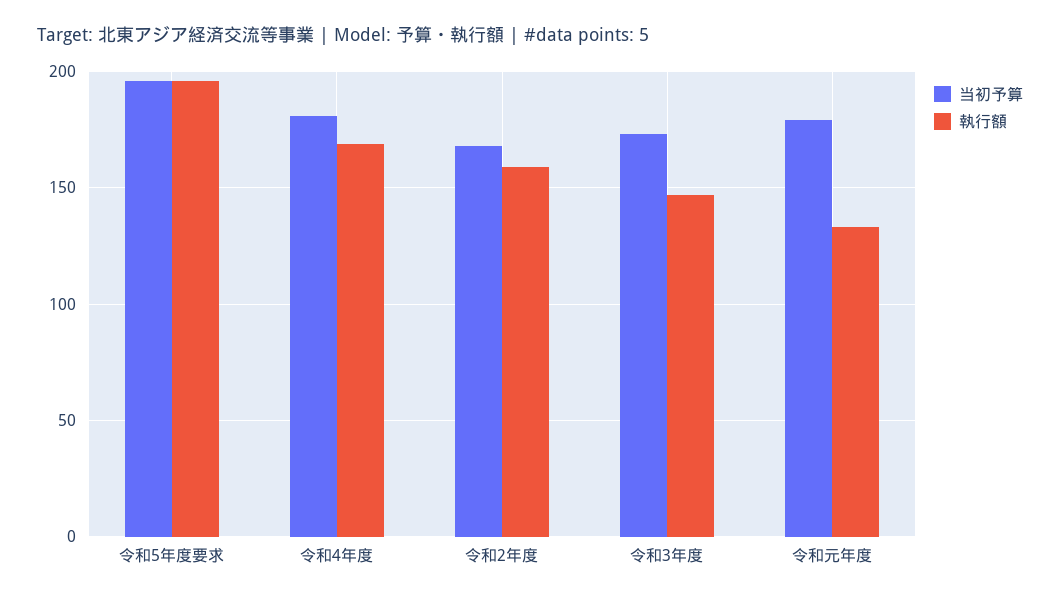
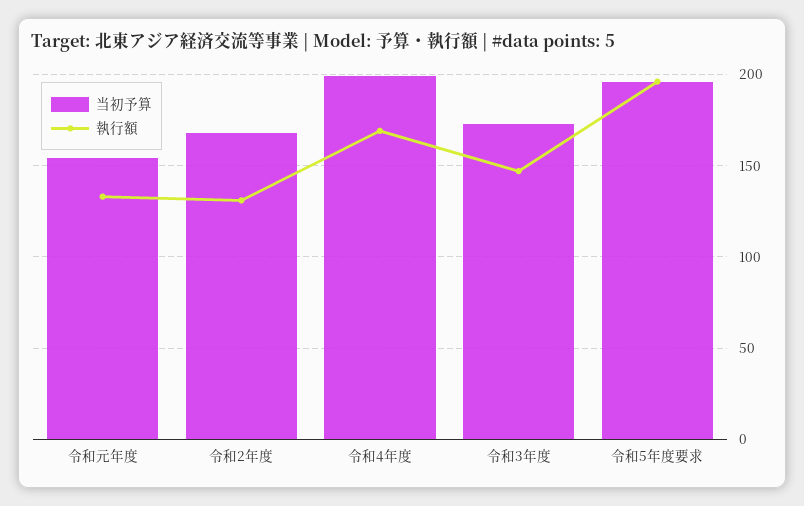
当初予算, 令和4年度: 180 -> 200
執行額, 令和2年度: 160 -> 130
当初予算, 令和元年度: 180 -> 155

